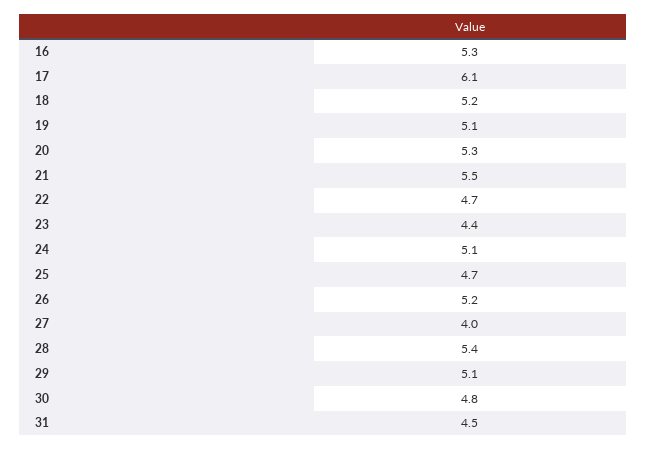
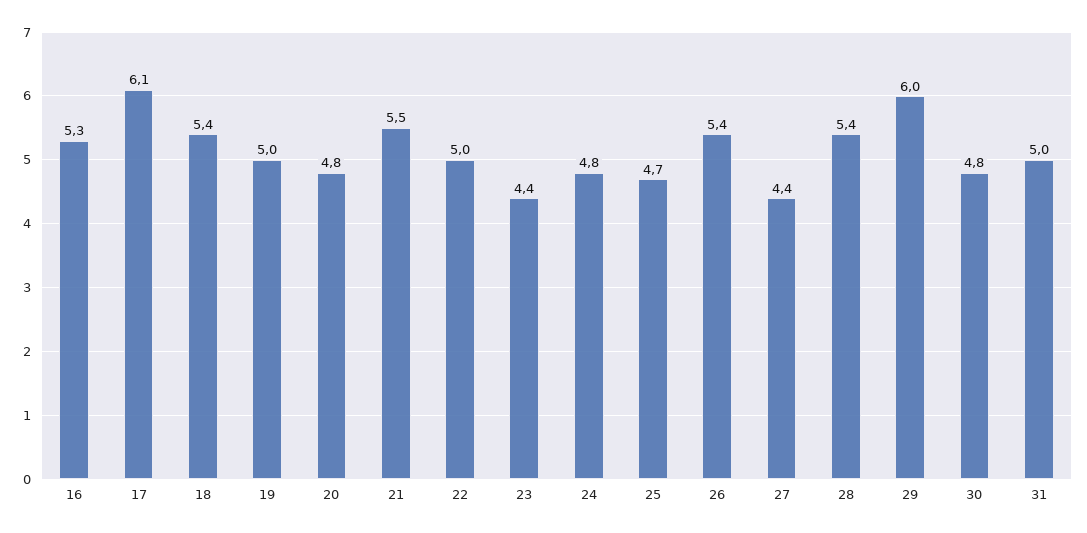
18: 5.2 -> 5.4
19: 5.1 -> 5
20: 5.3 -> 4.8
22: 4.7 -> 5
24: 5.1 -> 4.8
26: 5.2 -> 5.4
27: 4 -> 4.4
29: 5.1 -> 6
31: 4.5 -> 5

